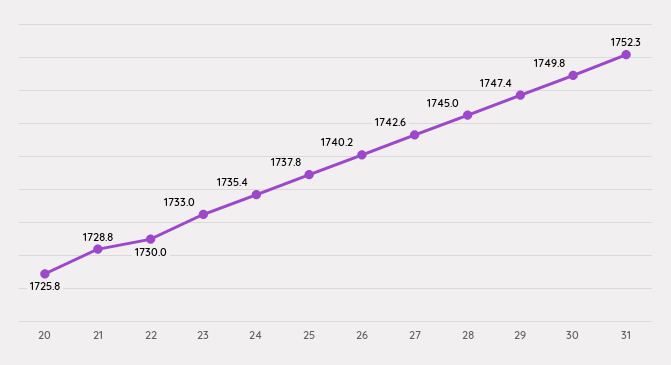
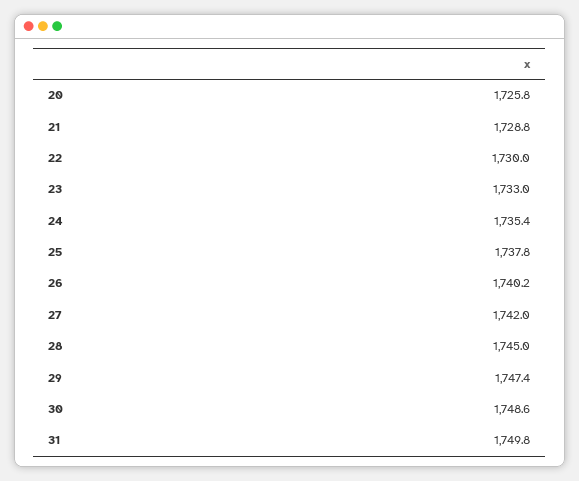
27: 1742.6 -> 1742
30: 1749.8 -> 1748.6
31: 1752.3 -> 1749.8

